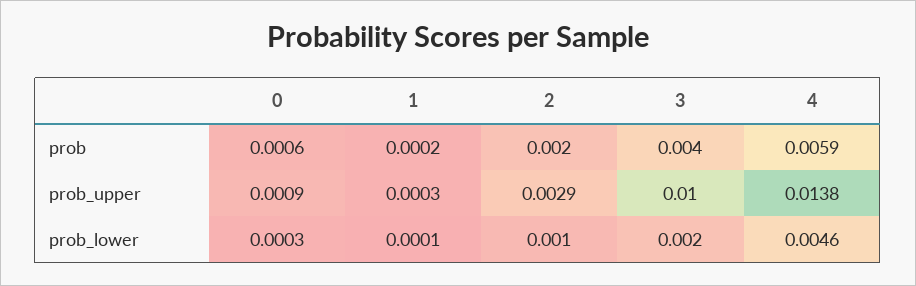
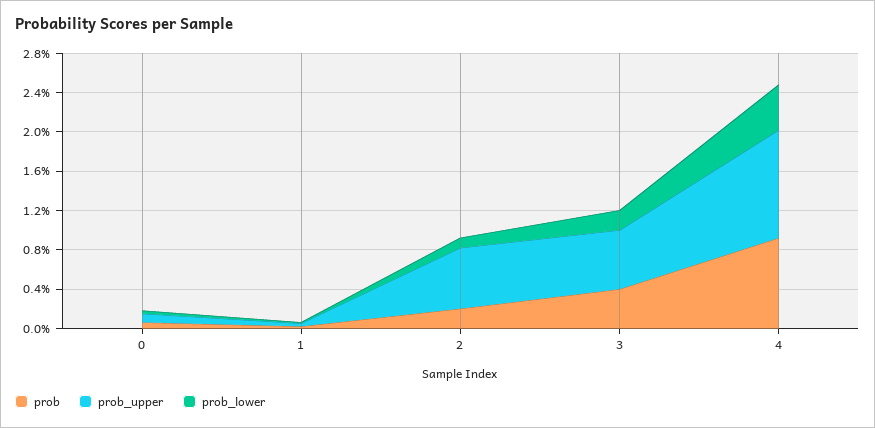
prob, 4: 0.0059 -> 0.009
prob_upper, 2: 0.0029 -> 0.006
prob_upper, 3: 0.01 -> 0.006
prob_upper, 4: 0.0138 -> 0.011

